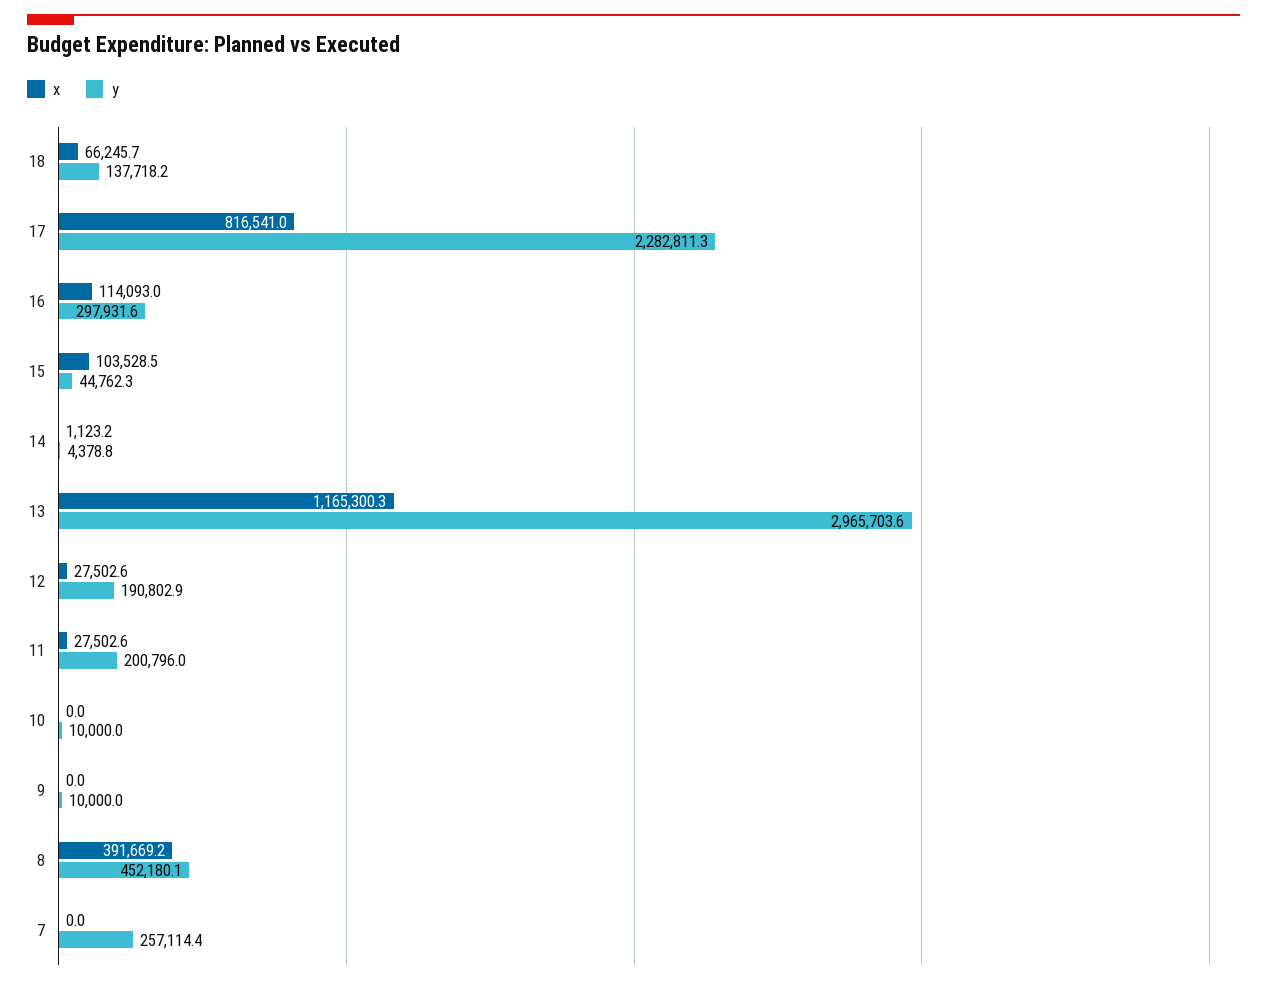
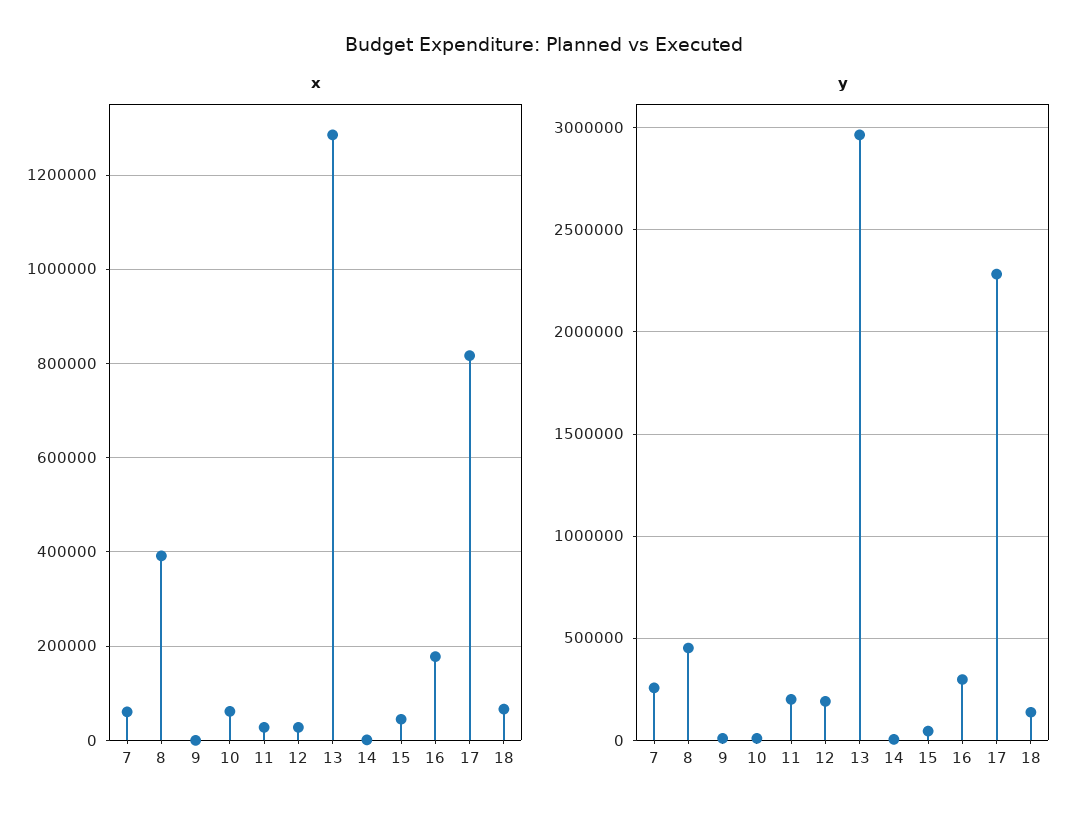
x, 16: 114093 -> 180000
x, 15: 103528.5 -> 40000
x, 13: 1165300.3 -> 1280000
x, 10: 0 -> 60000
x, 7: 0 -> 60000

